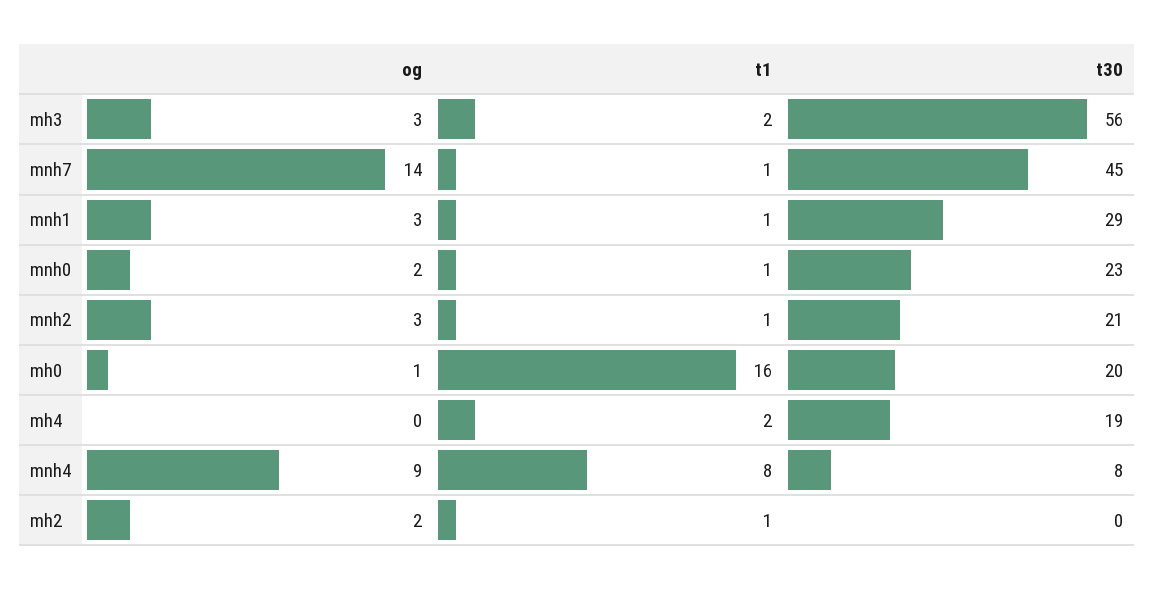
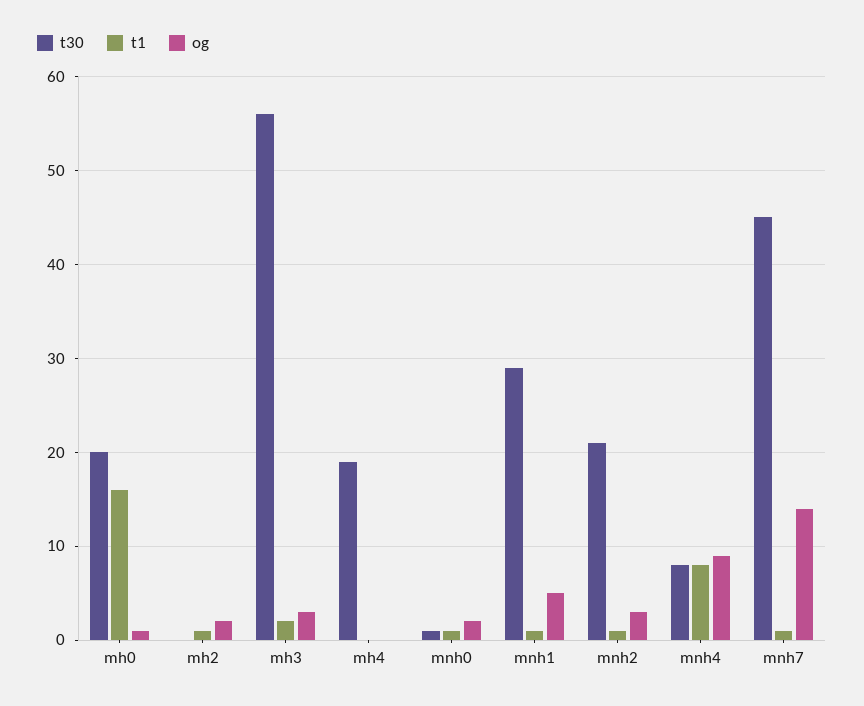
og, mnh1: 3 -> 5
t30, mnh0: 23 -> 1
t1, mh4: 2 -> 0

